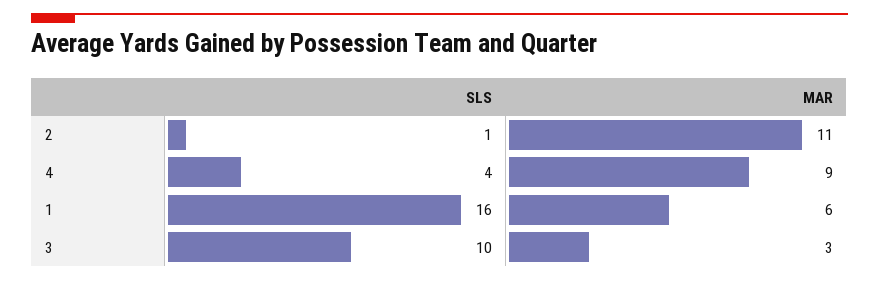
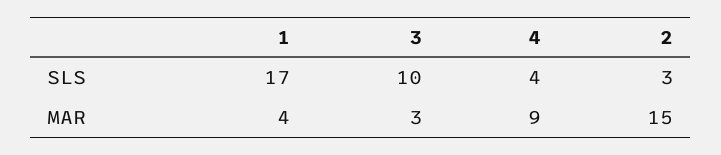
SLS, 2: 1 -> 3
MAR, 2: 11 -> 15
SLS, 1: 16 -> 17
MAR, 1: 6 -> 4

